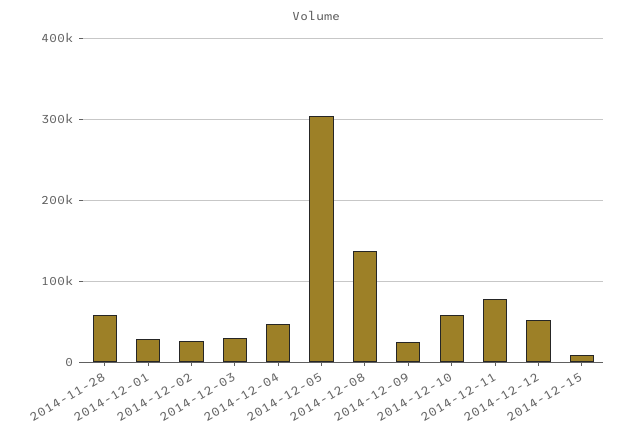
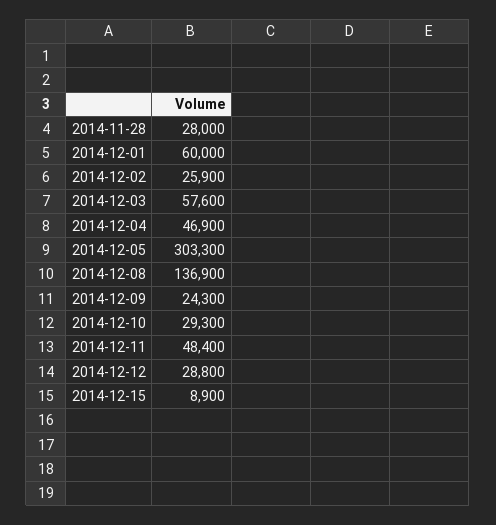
2014-11-28: 60000 -> 28000
2014-12-01: 30000 -> 60000
2014-12-03: 30000 -> 57600
2014-12-10: 60000 -> 29300
2014-12-11: 80000 -> 48400
2014-12-12: 50000 -> 28800

